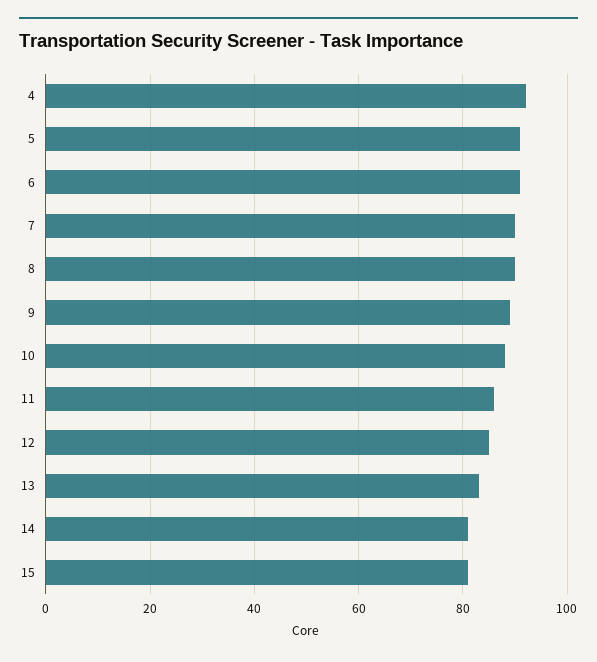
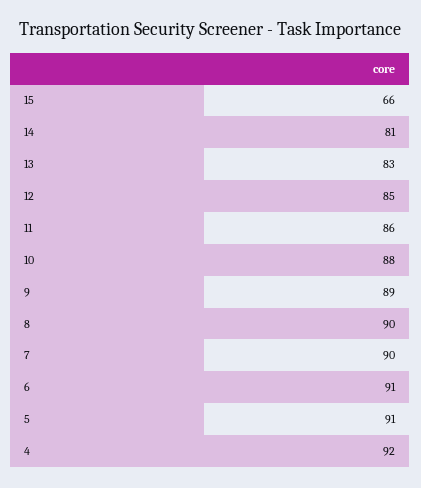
15: 80 -> 66

